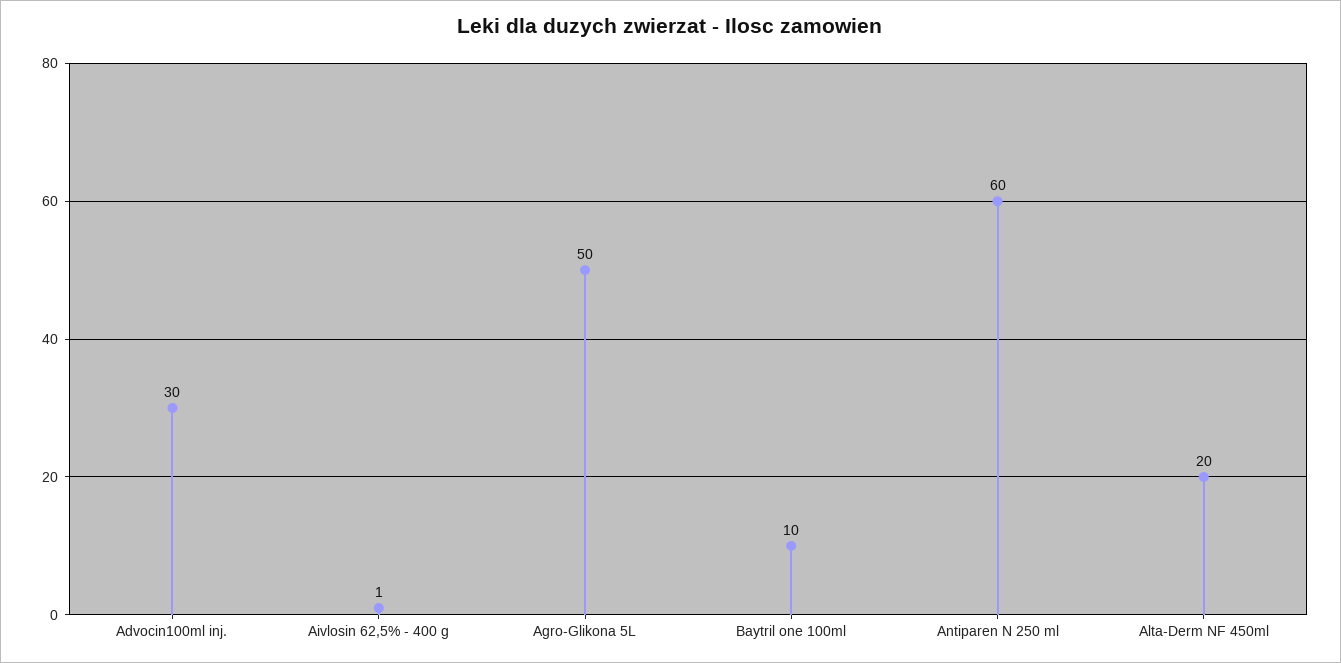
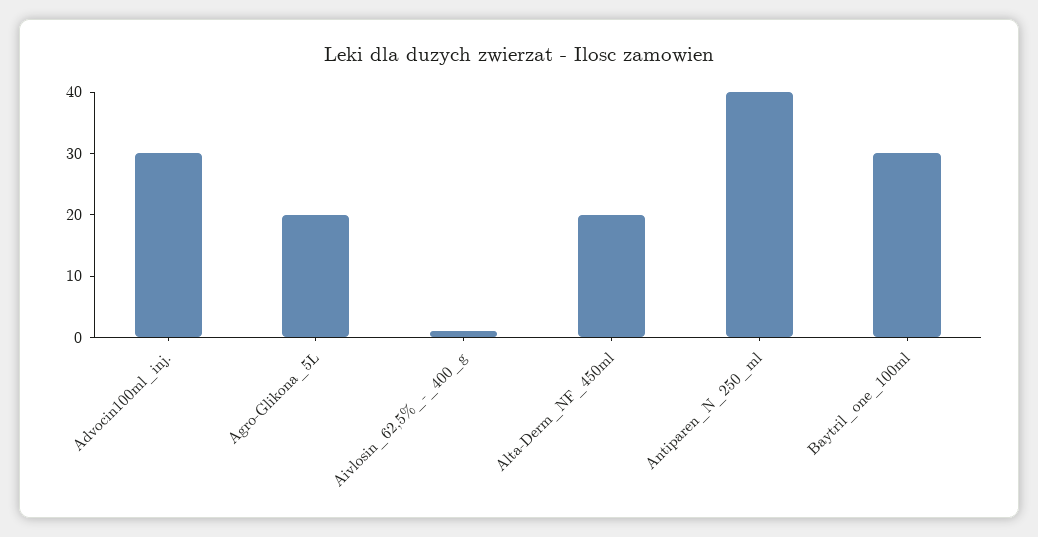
Agro-Glikona 5L: 50 -> 20
Baytril one 100ml: 10 -> 30
Antiparen N 250 ml: 60 -> 40

